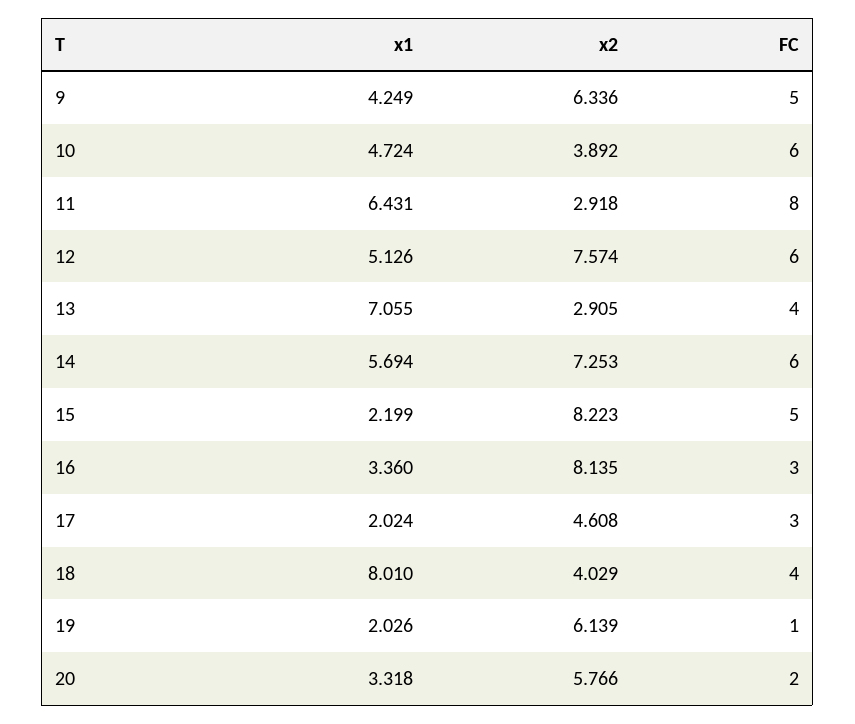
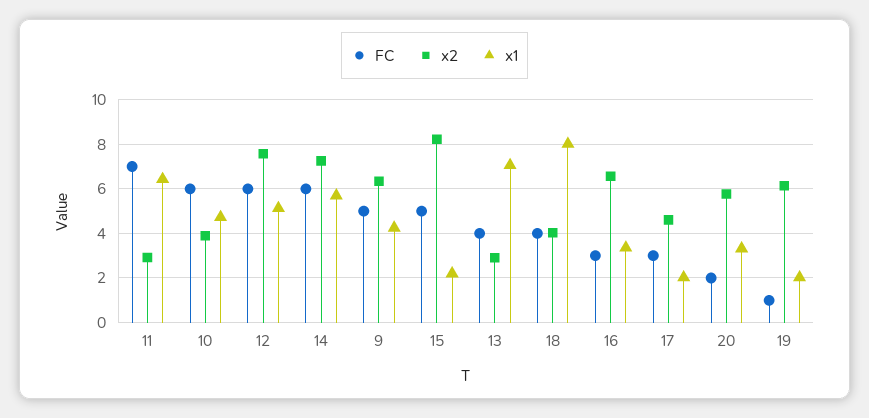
FC, 11: 8 -> 7
x2, 16: 8.135 -> 6.5

